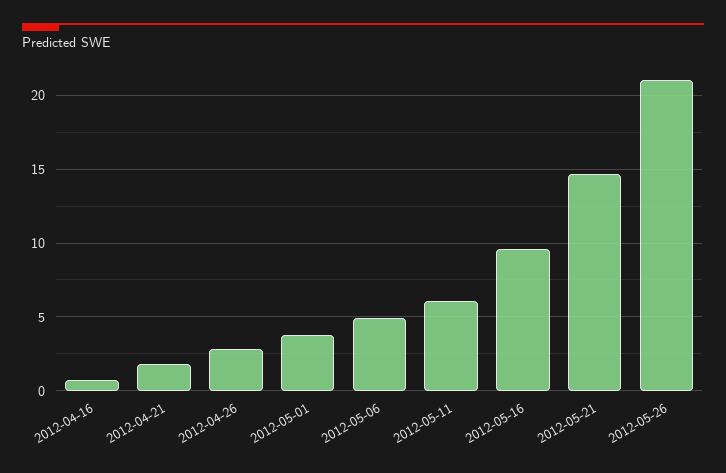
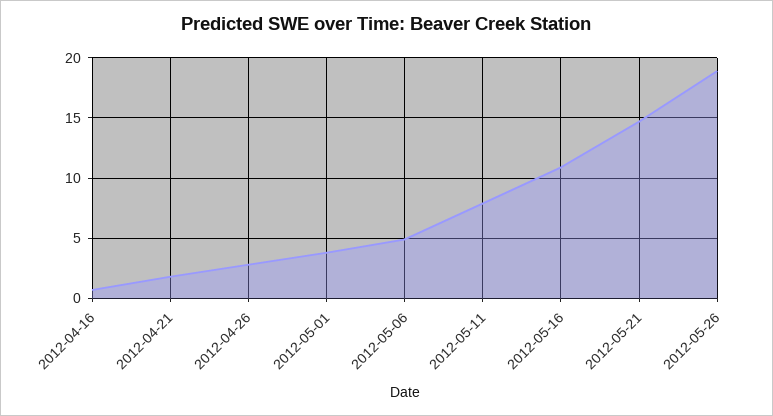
2012-05-11: 6 -> 8
2012-05-16: 9.5 -> 11
2012-05-26: 21 -> 19

